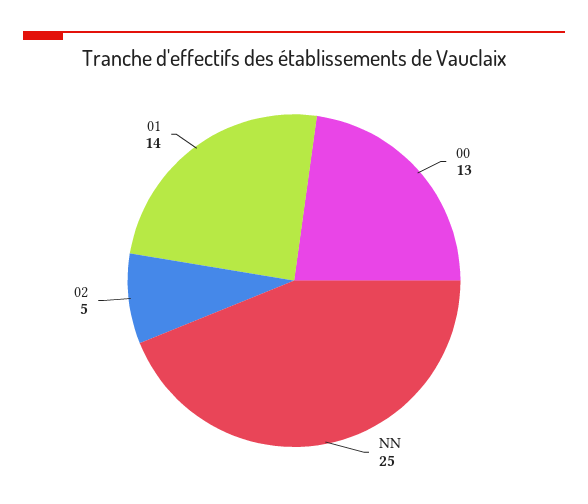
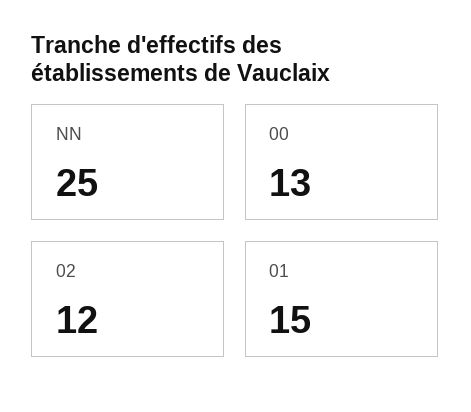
02: 5 -> 12
01: 14 -> 15

